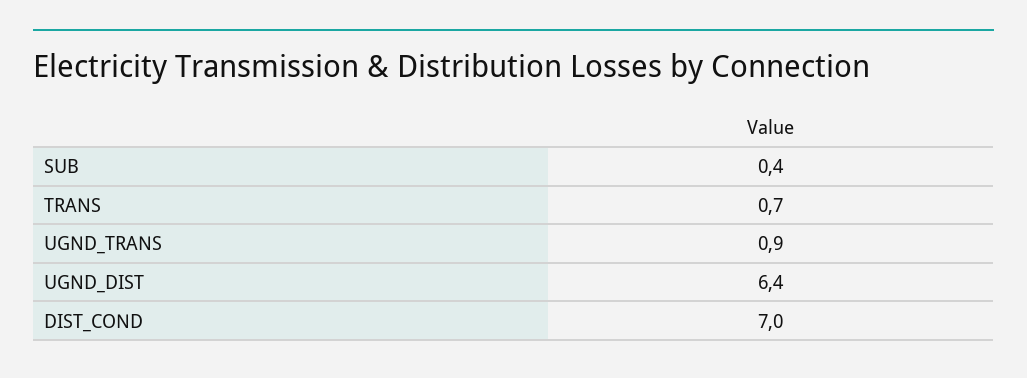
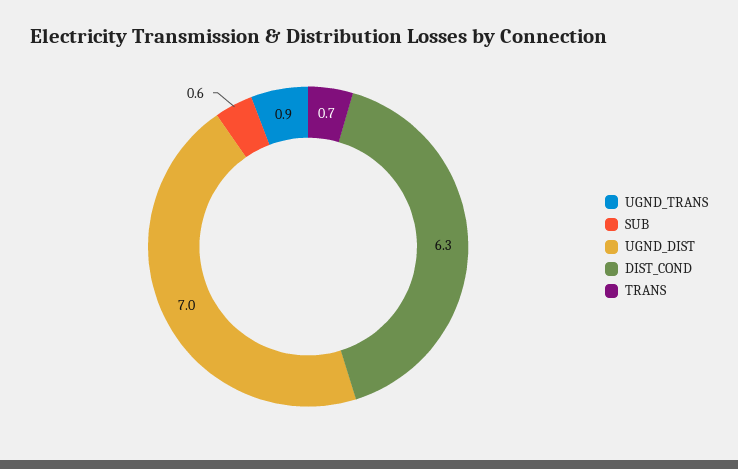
SUB: 0.4 -> 0.6
UGND_DIST: 6.4 -> 7
DIST_COND: 7 -> 6.3

